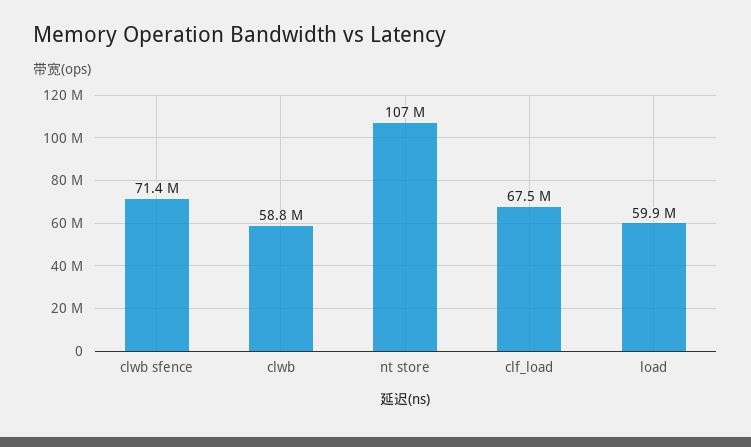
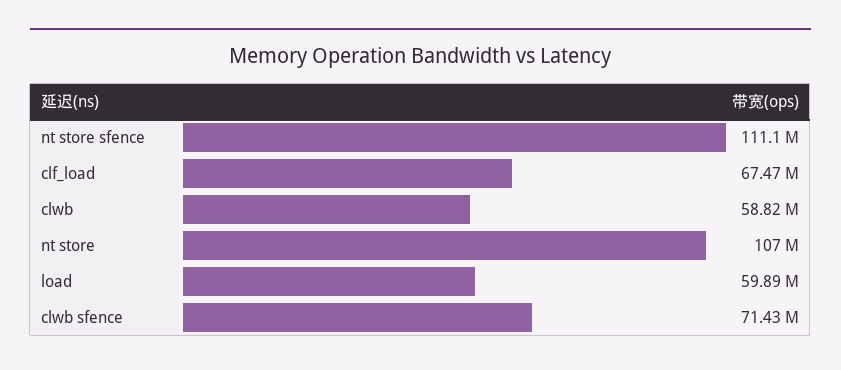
nt store sfence: none -> 111100000

